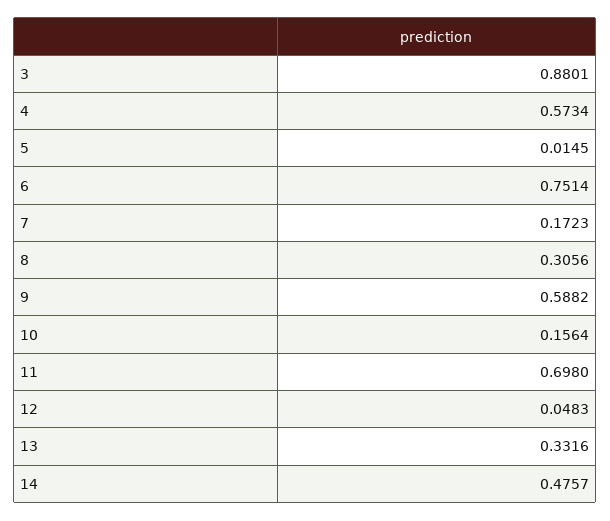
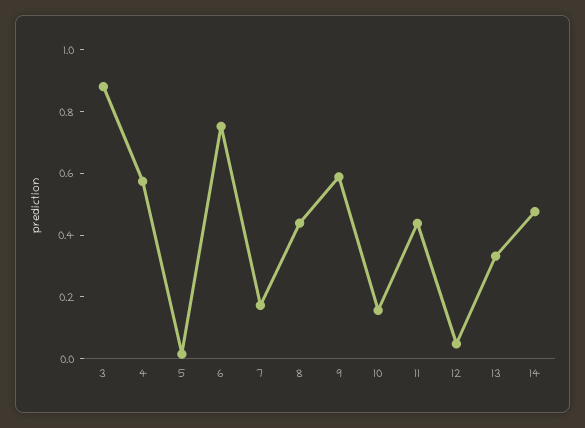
8: 0.3056 -> 0.45
11: 0.698 -> 0.45

